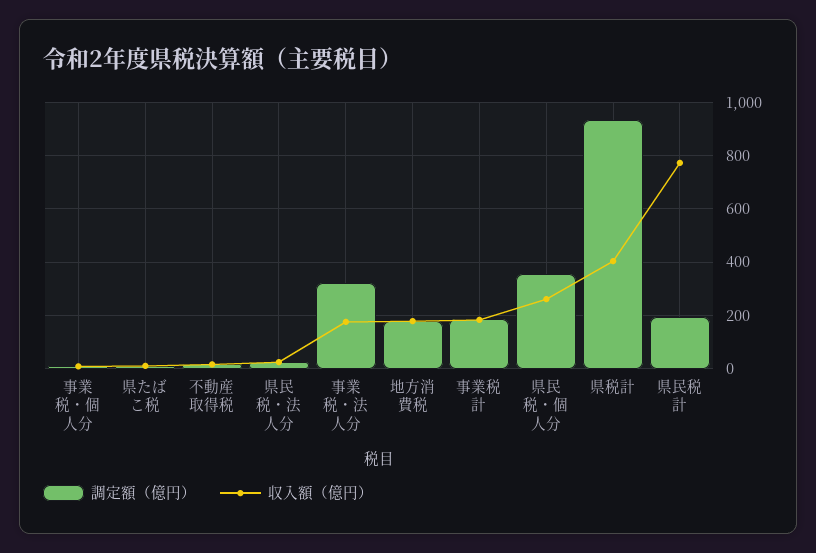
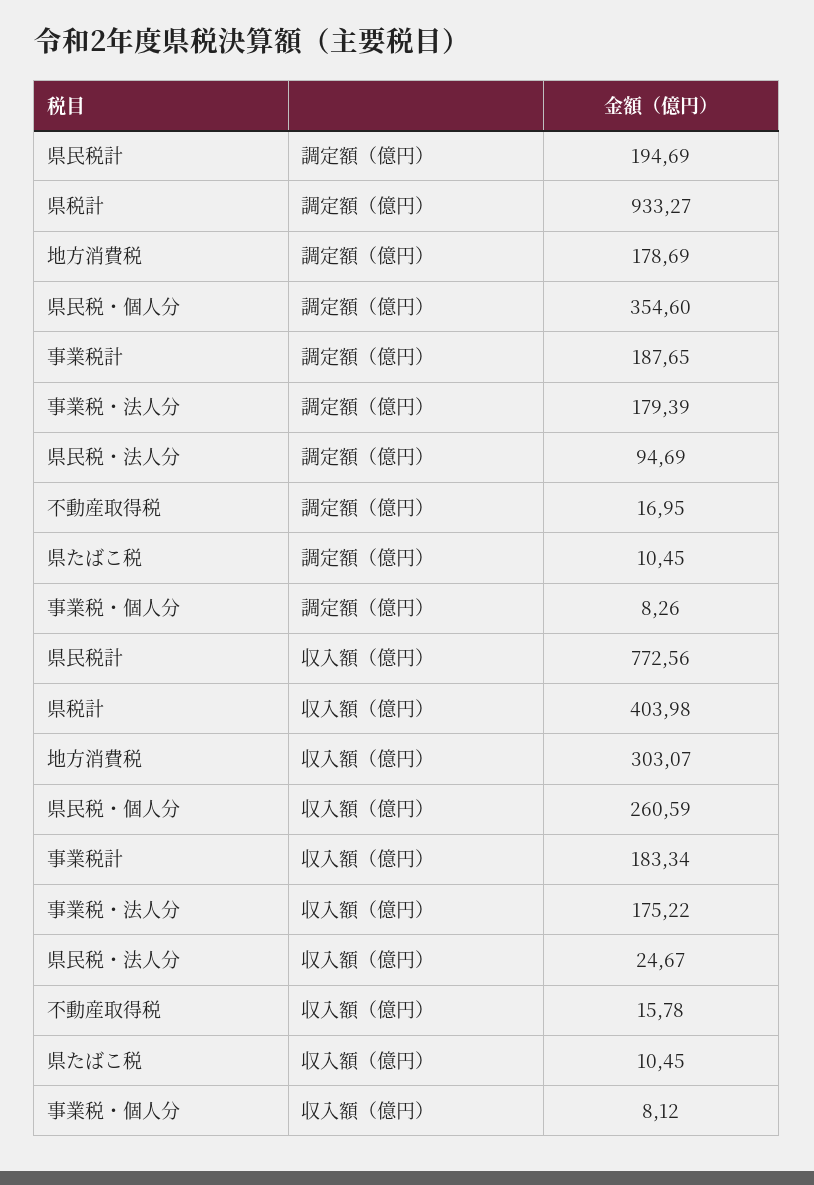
調定額（億円）, 県民税・法人分: 25 -> 94.69
調定額（億円）, 事業税・法人分: 325 -> 179.39
収入額（億円）, 地方消費税: 175 -> 303.07

